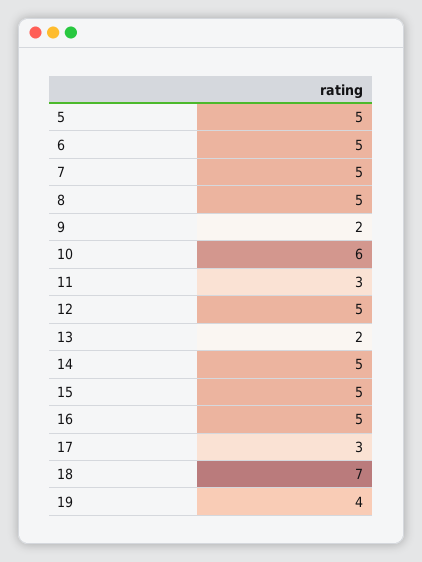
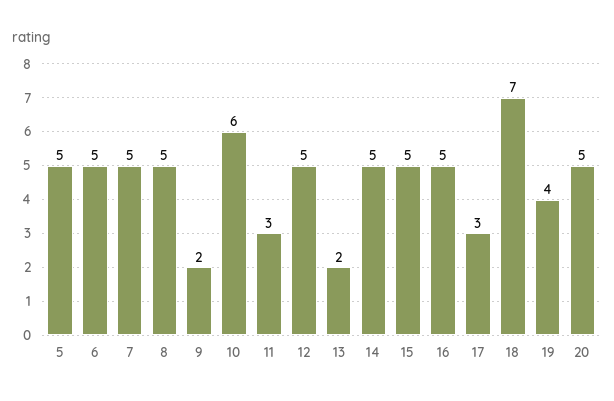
20: none -> 5

